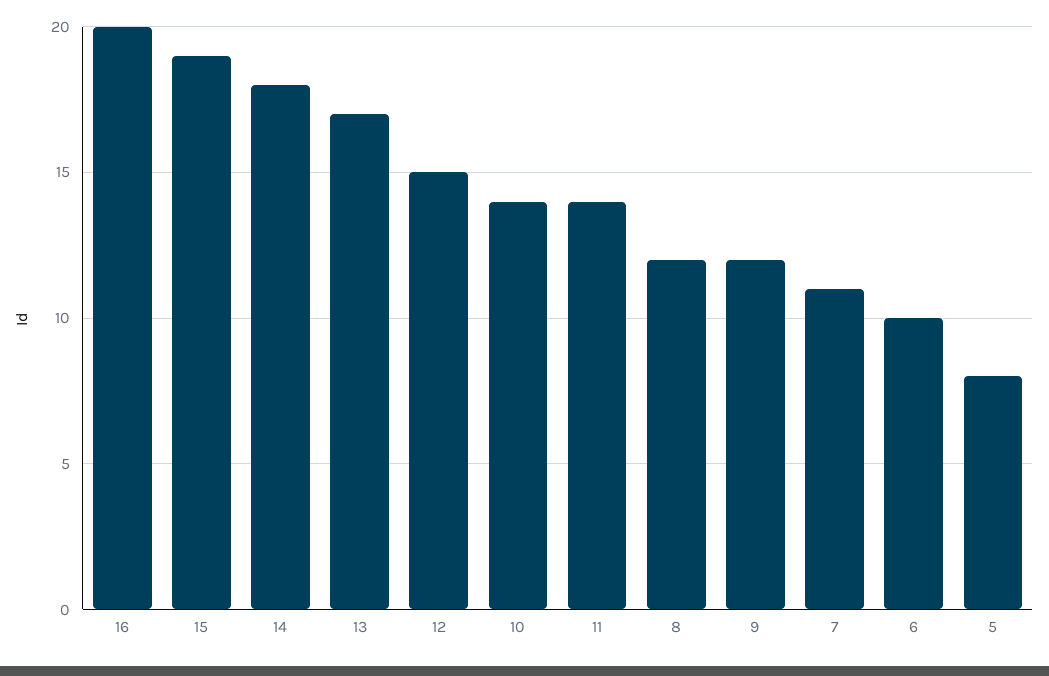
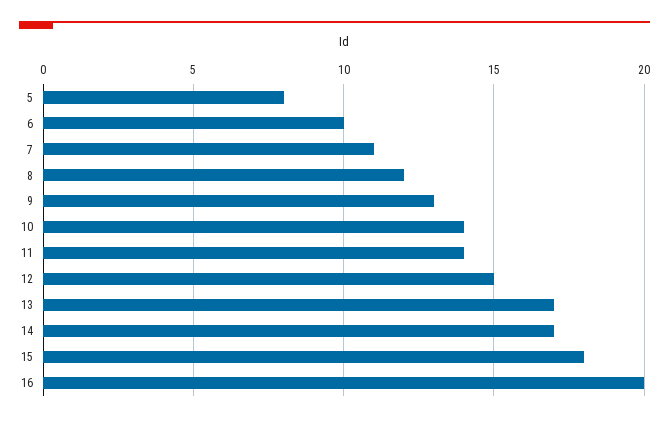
15: 19 -> 18
14: 18 -> 17
9: 12 -> 13

